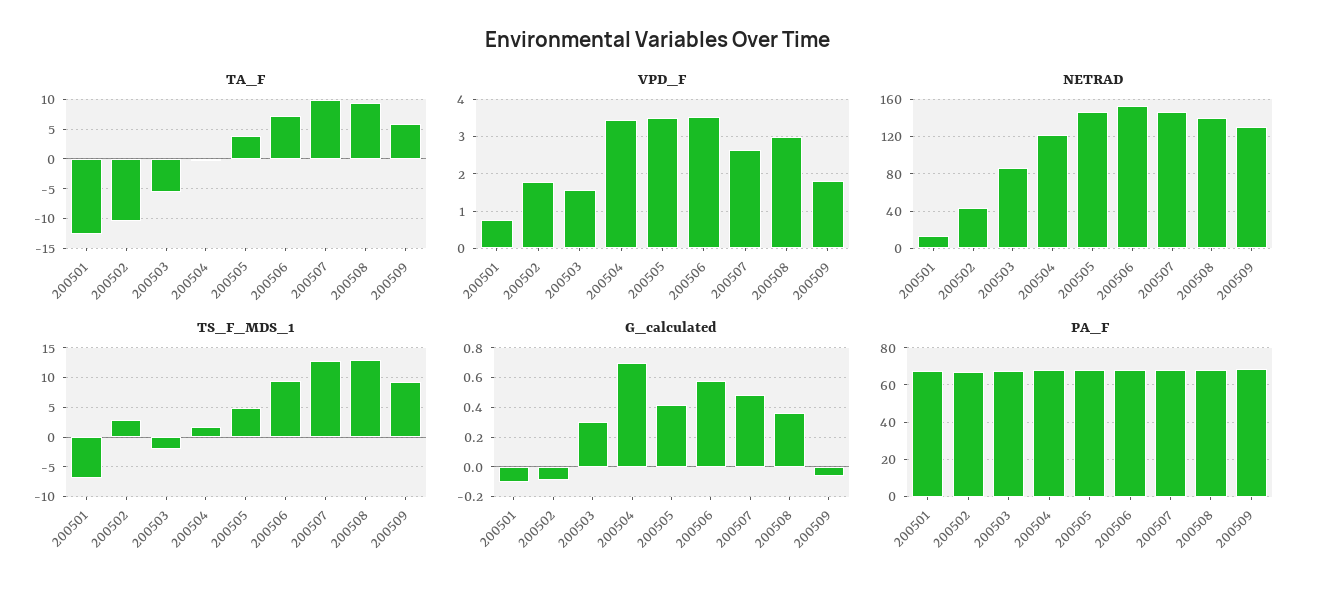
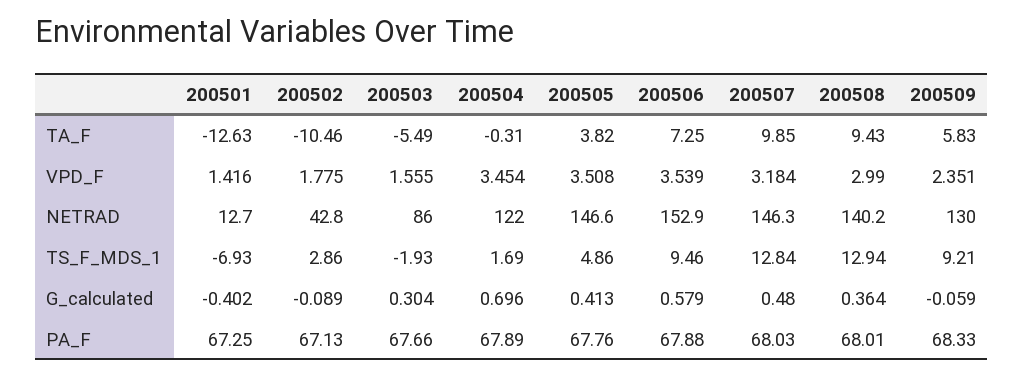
VPD_F, 200501: 0.8 -> 1.416
VPD_F, 200507: 2.6 -> 3.184
VPD_F, 200509: 1.8 -> 2.351
G_calculated, 200501: -0.1 -> -0.402

